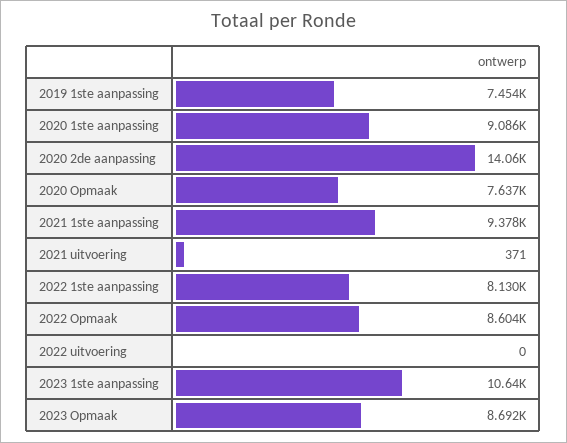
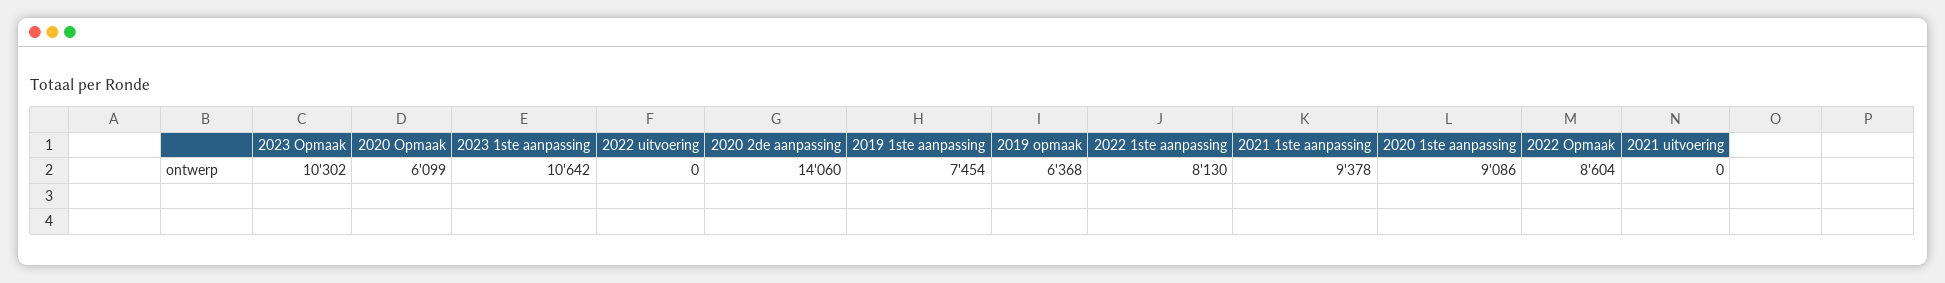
2020 Opmaak: 7637 -> 6099
2021 uitvoering: 371 -> 0
2023 Opmaak: 8692 -> 10302
2019 opmaak: none -> 6368

